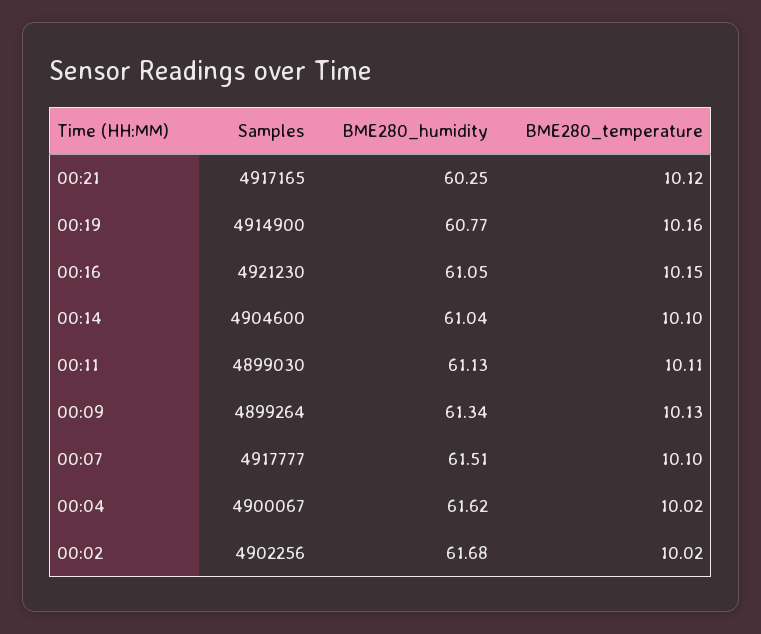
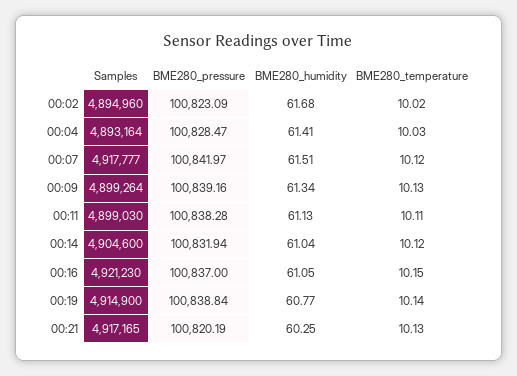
BME280_temperature, 00:21: 10.12 -> 10.13
BME280_temperature, 00:19: 10.16 -> 10.14
BME280_temperature, 00:14: 10.1 -> 10.12
BME280_temperature, 00:07: 10.1 -> 10.12
Samples, 00:04: 4900067 -> 4893164
BME280_humidity, 00:04: 61.62 -> 61.41
BME280_temperature, 00:04: 10.02 -> 10.03
Samples, 00:02: 4902256 -> 4894960
BME280_pressure, 00:02: none -> 100823.09
BME280_pressure, 00:04: none -> 100828.47
BME280_pressure, 00:07: none -> 100841.97
BME280_pressure, 00:09: none -> 100839.16
BME280_pressure, 00:11: none -> 100838.28
BME280_pressure, 00:14: none -> 100831.94
BME280_pressure, 00:16: none -> 100837
BME280_pressure, 00:19: none -> 100838.84
BME280_pressure, 00:21: none -> 100820.19

